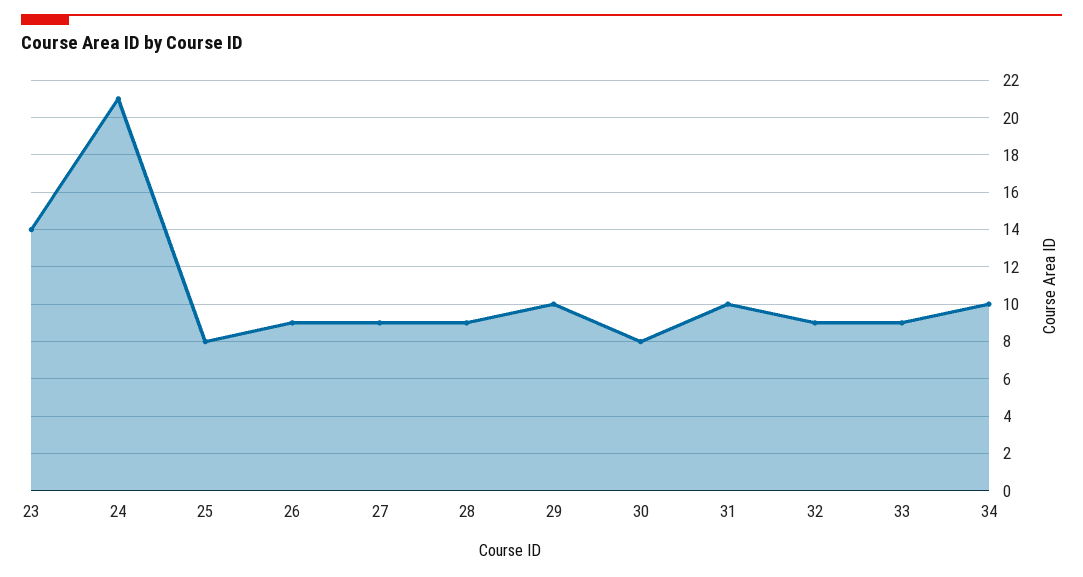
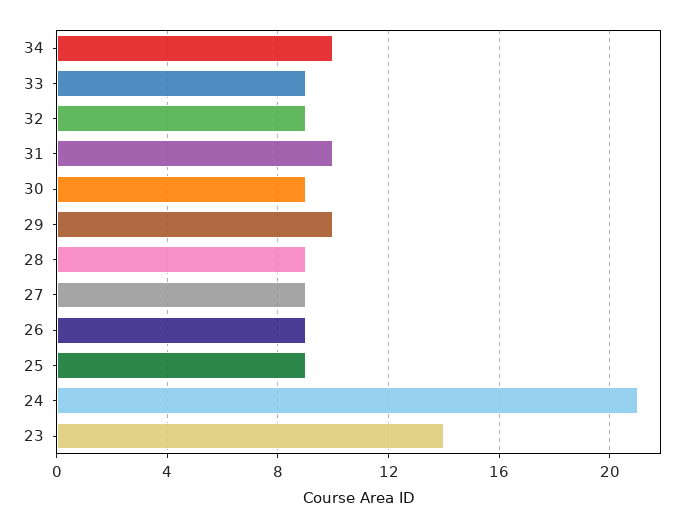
25: 8 -> 9
30: 8 -> 9

